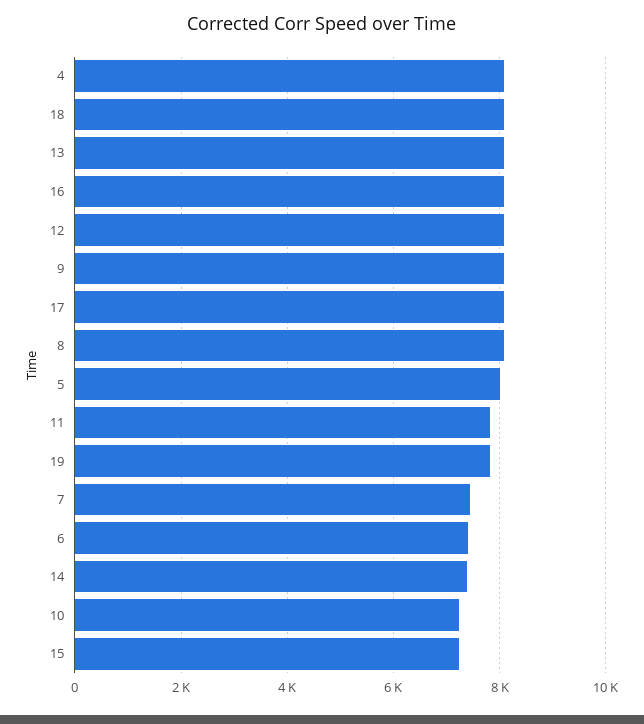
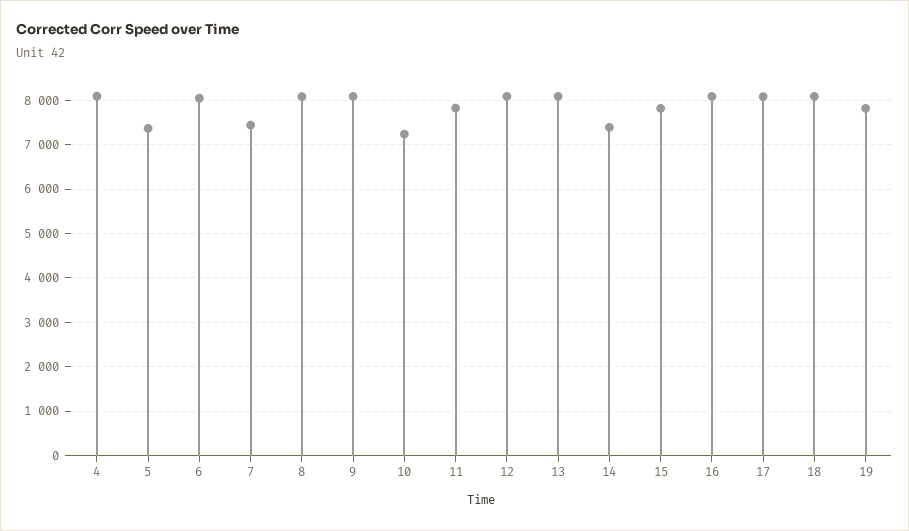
5: 8000 -> 7400
6: 7400 -> 8000
15: 7200 -> 7800

